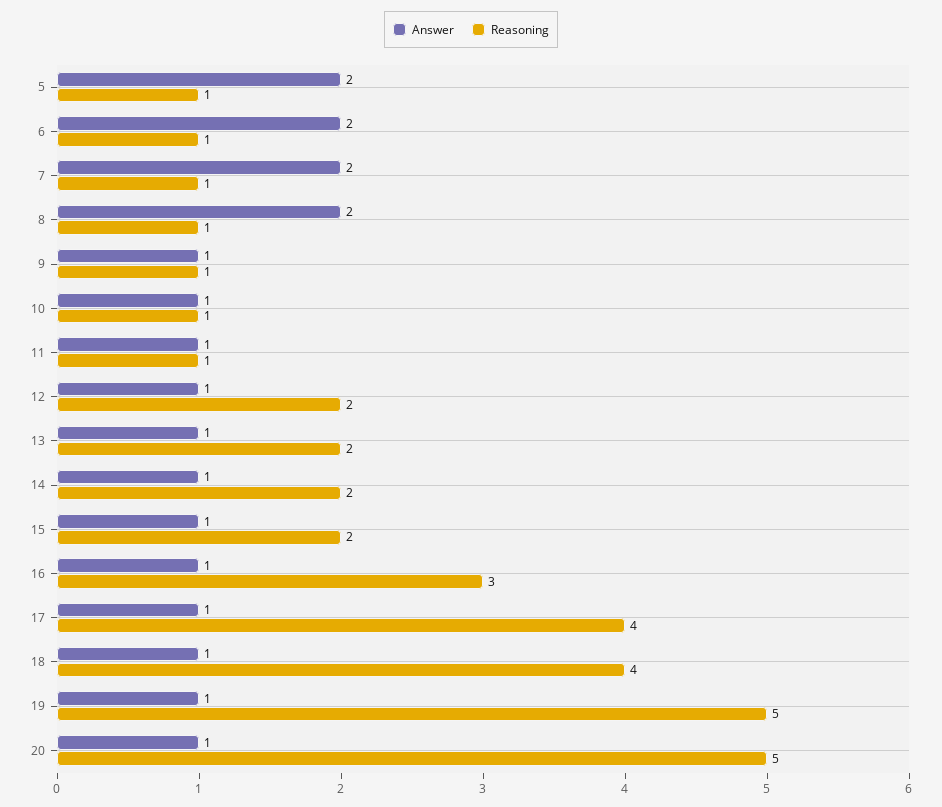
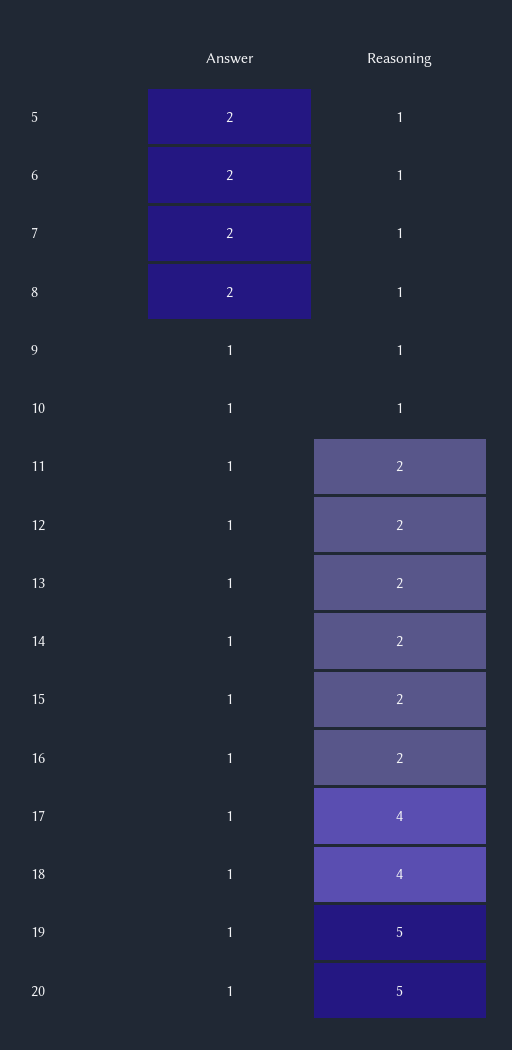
Reasoning, 11: 1 -> 2
Reasoning, 16: 3 -> 2

